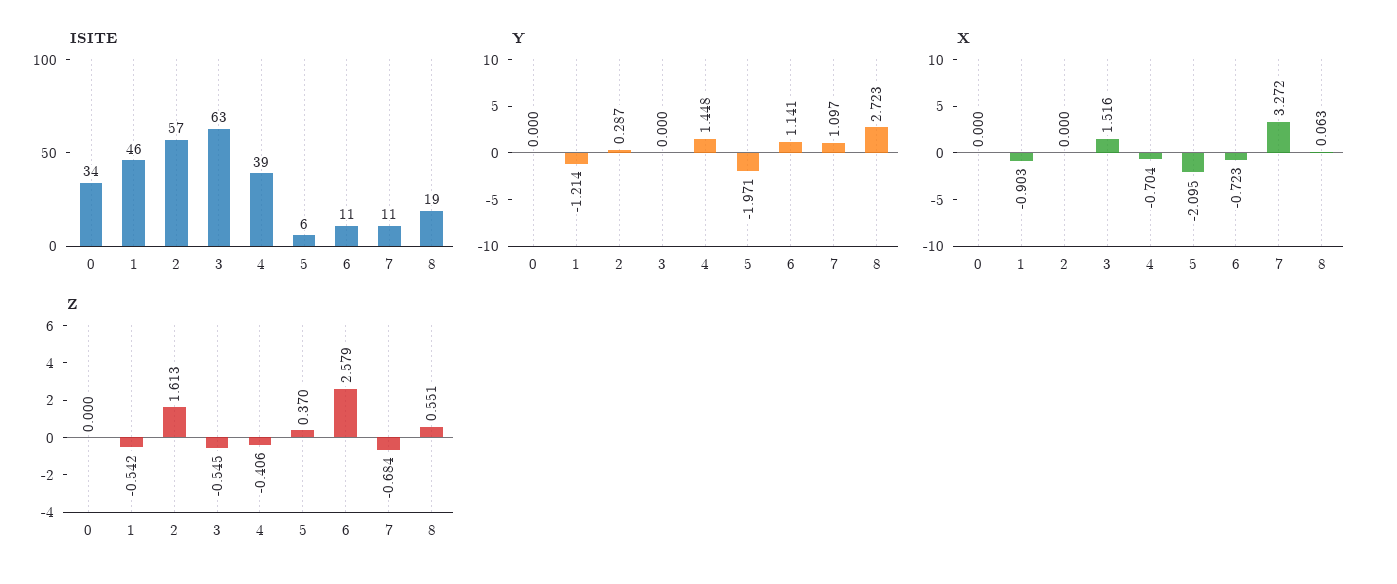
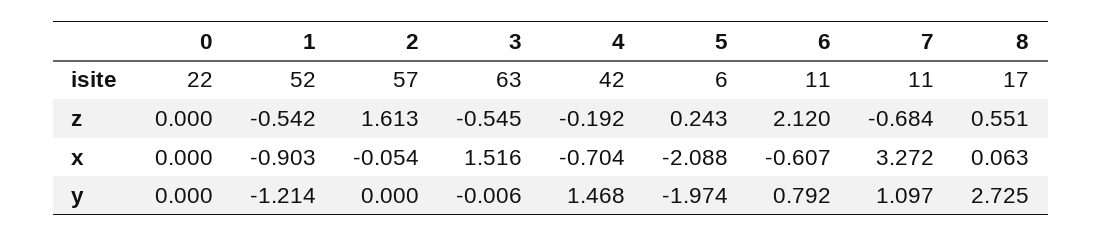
ISITE, 0: 34 -> 22
ISITE, 1: 46 -> 52
ISITE, 4: 39 -> 42
ISITE, 8: 19 -> 17
Y, 2: 0.287 -> 0
Y, 3: 0 -> -0.006
Y, 4: 1.448 -> 1.468
Y, 5: -1.971 -> -1.974
Y, 6: 1.141 -> 0.792
Y, 8: 2.723 -> 2.725
X, 2: 0 -> -0.054
X, 5: -2.095 -> -2.088
X, 6: -0.723 -> -0.607
Z, 4: -0.406 -> -0.192
Z, 5: 0.37 -> 0.243
Z, 6: 2.579 -> 2.12

